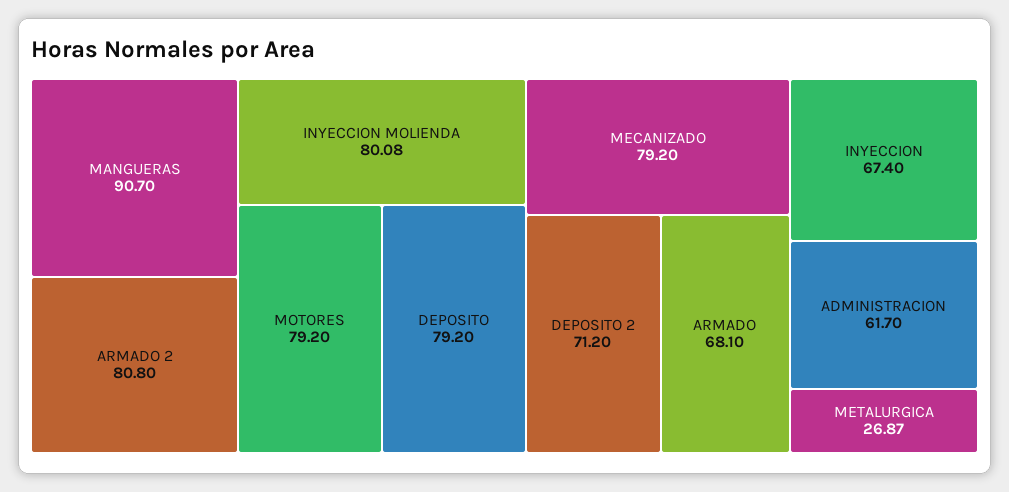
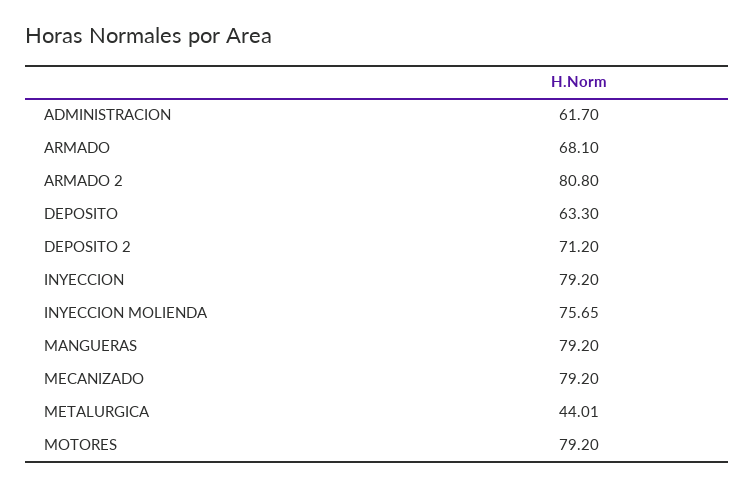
MANGUERAS: 90.7 -> 79.2
INYECCION MOLIENDA: 80.08 -> 75.65
DEPOSITO: 79.2 -> 63.3
INYECCION: 67.4 -> 79.2
METALURGICA: 26.87 -> 44.01

